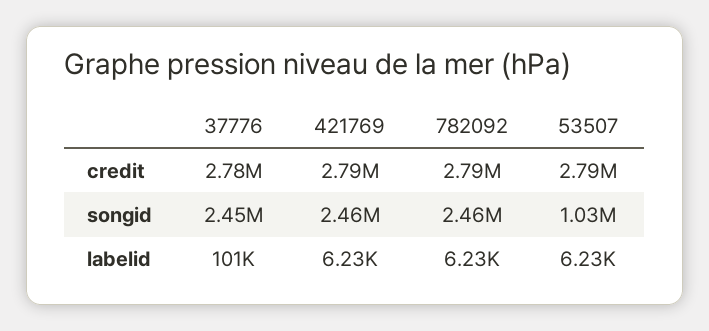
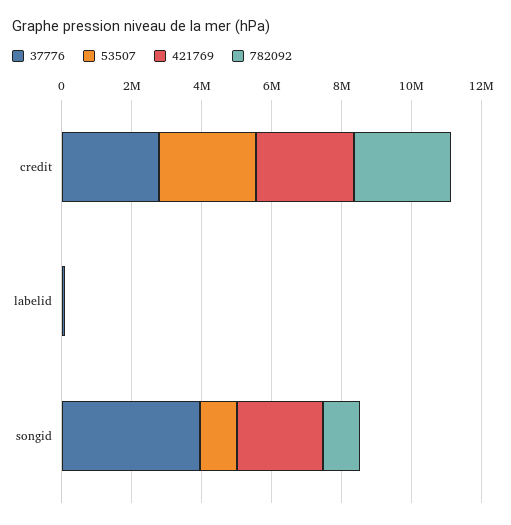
37776, songid: 2450000 -> 4000000
782092, songid: 2460000 -> 1000000

